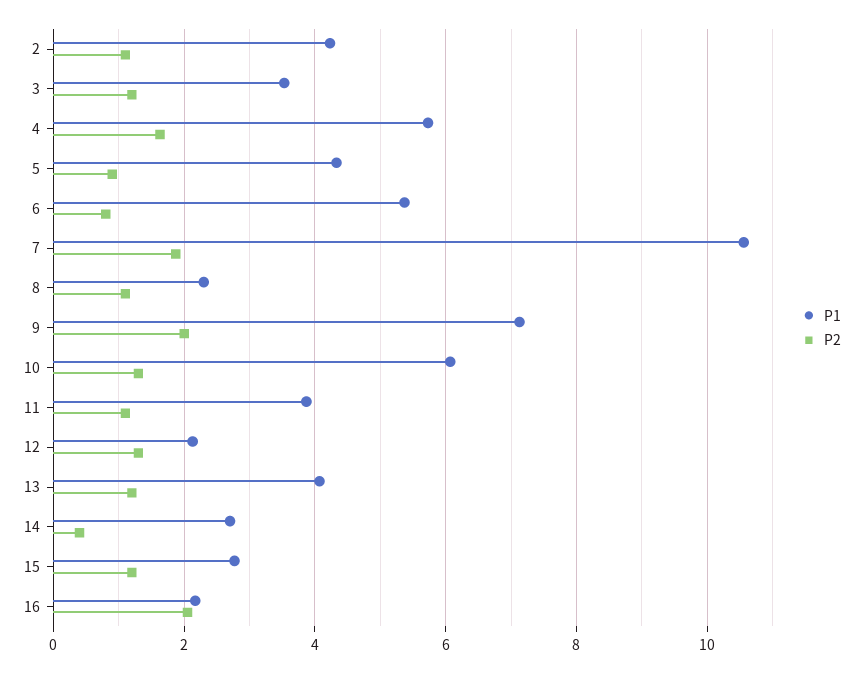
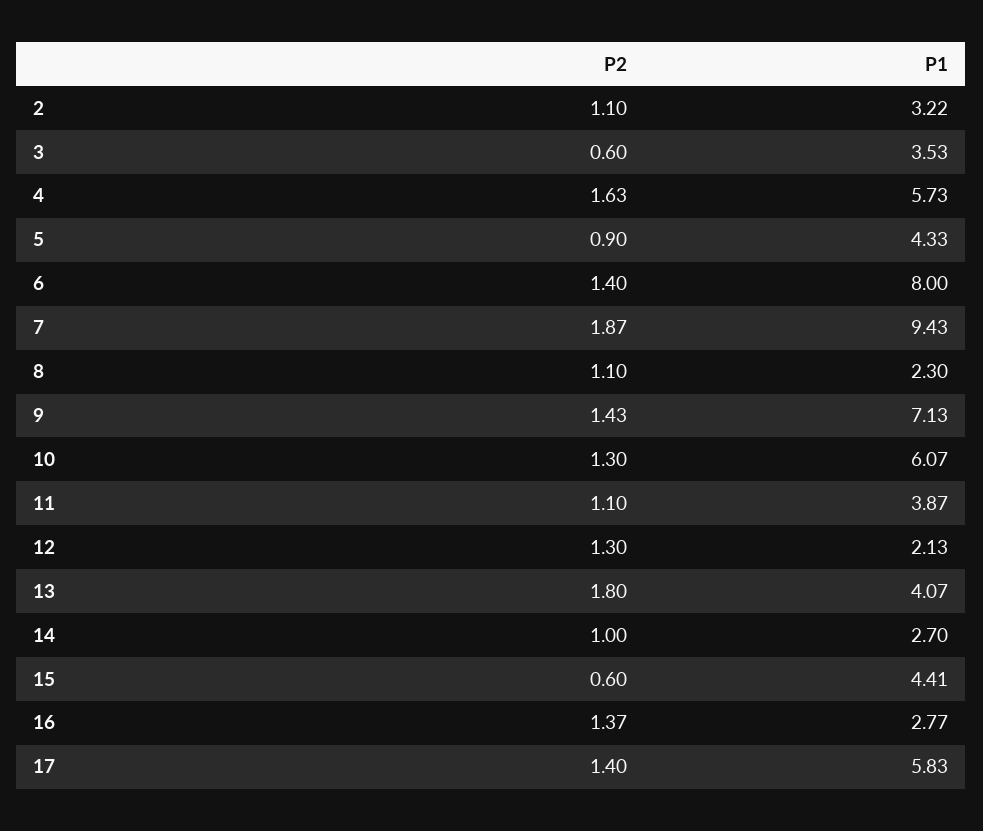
P1, 2: 4.2 -> 3.22
P2, 3: 1.2 -> 0.6
P1, 6: 5.4 -> 8
P2, 6: 0.8 -> 1.4
P1, 7: 10.6 -> 9.43
P2, 9: 2 -> 1.43
P2, 13: 1.2 -> 1.8
P2, 14: 0.4 -> 1
P1, 15: 2.8 -> 4.41
P2, 15: 1.2 -> 0.6
P1, 16: 2.2 -> 2.77
P2, 16: 2 -> 1.37
P2, 17: none -> 1.4
P1, 17: none -> 5.83

